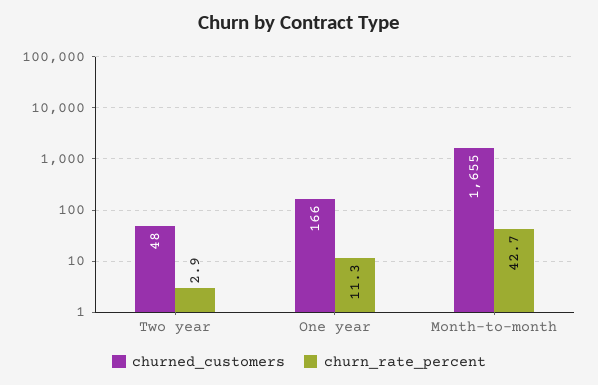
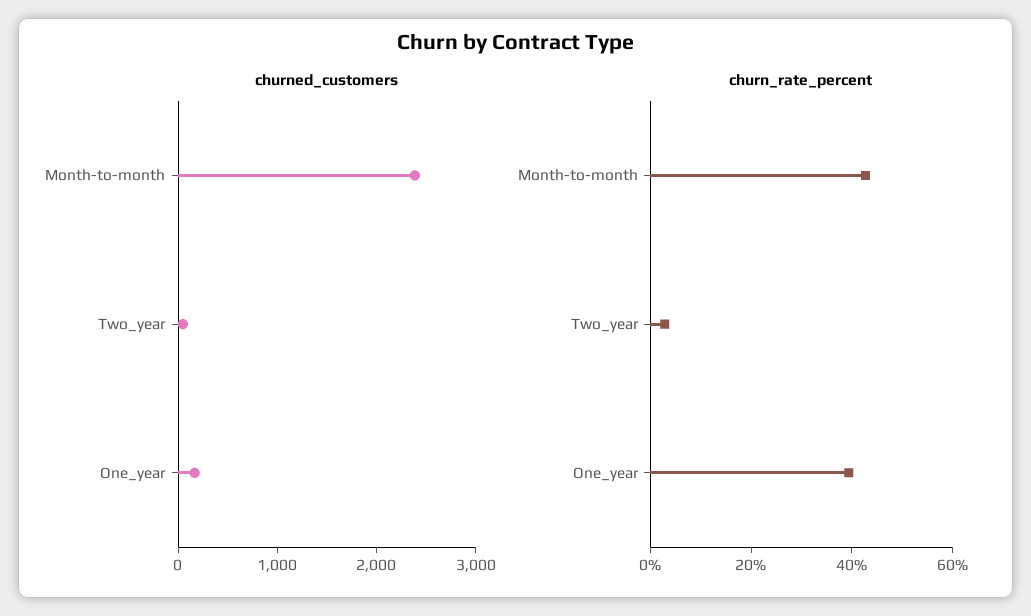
churn_rate_percent, One year: 11.3 -> 40
churned_customers, Month-to-month: 1655 -> 2400

